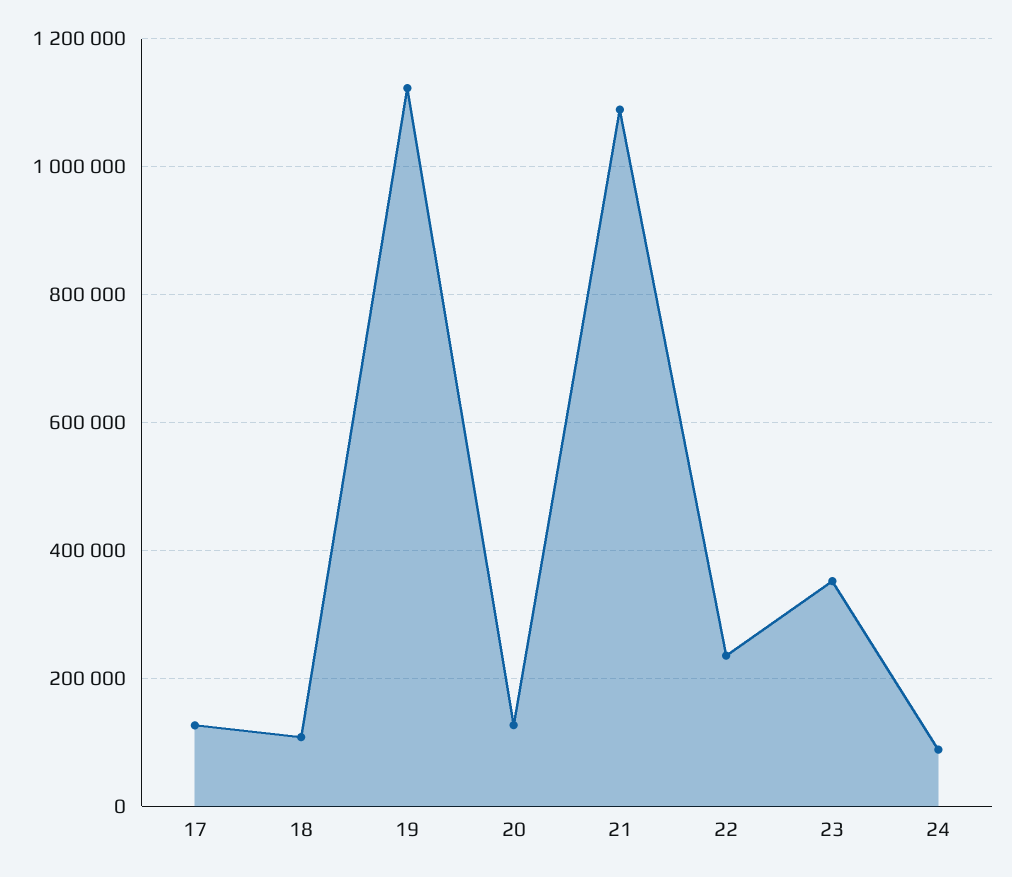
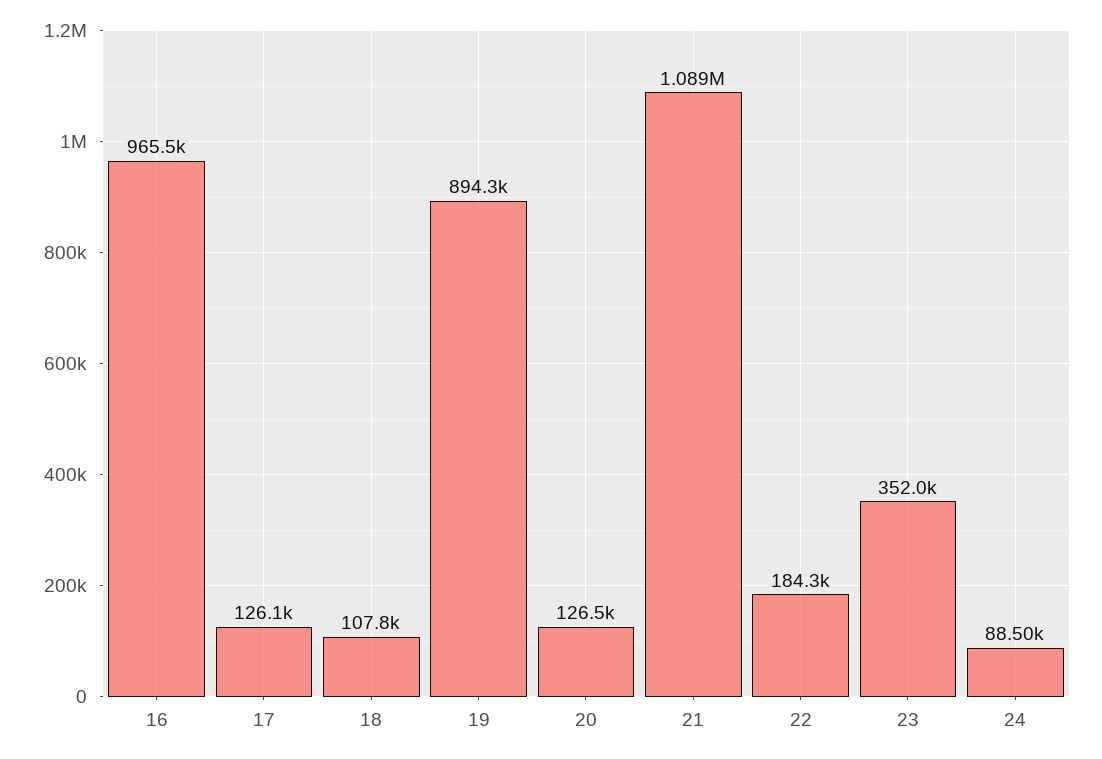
19: 1120000 -> 894300
22: 240000 -> 184300
16: none -> 965500

